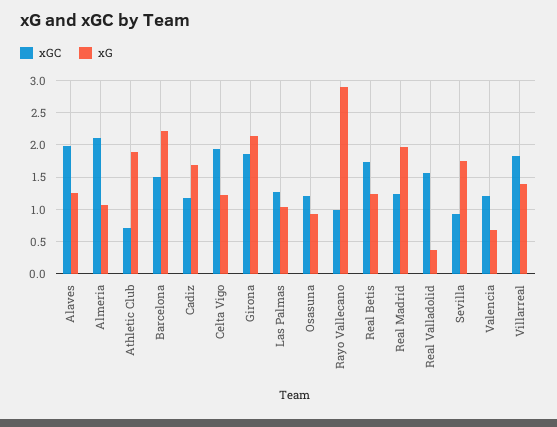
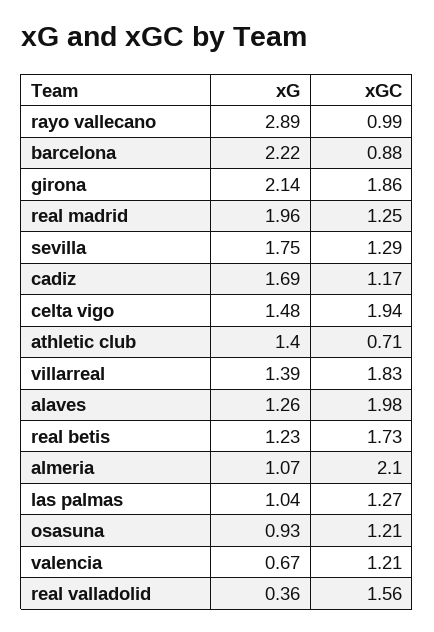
xG, Athletic Club: 1.9 -> 1.4
xGC, Barcelona: 1.5 -> 0.88
xG, Celta Vigo: 1.2 -> 1.48
xGC, Sevilla: 0.9 -> 1.29

